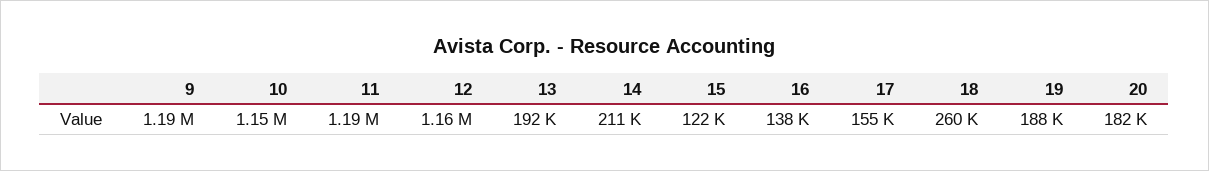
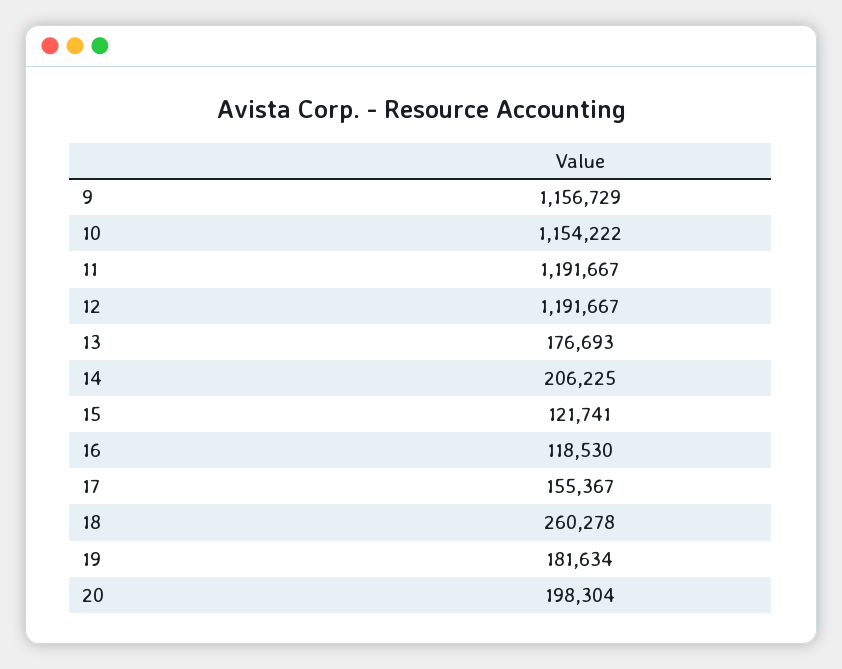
9: 1190000 -> 1156729
12: 1160000 -> 1191667
13: 192000 -> 176693
14: 211000 -> 206225
16: 138000 -> 118530
19: 188000 -> 181634
20: 182000 -> 198304

